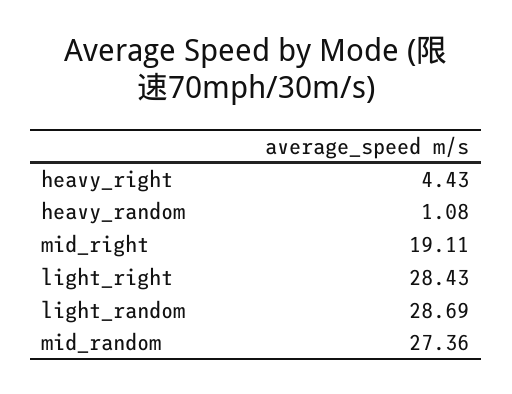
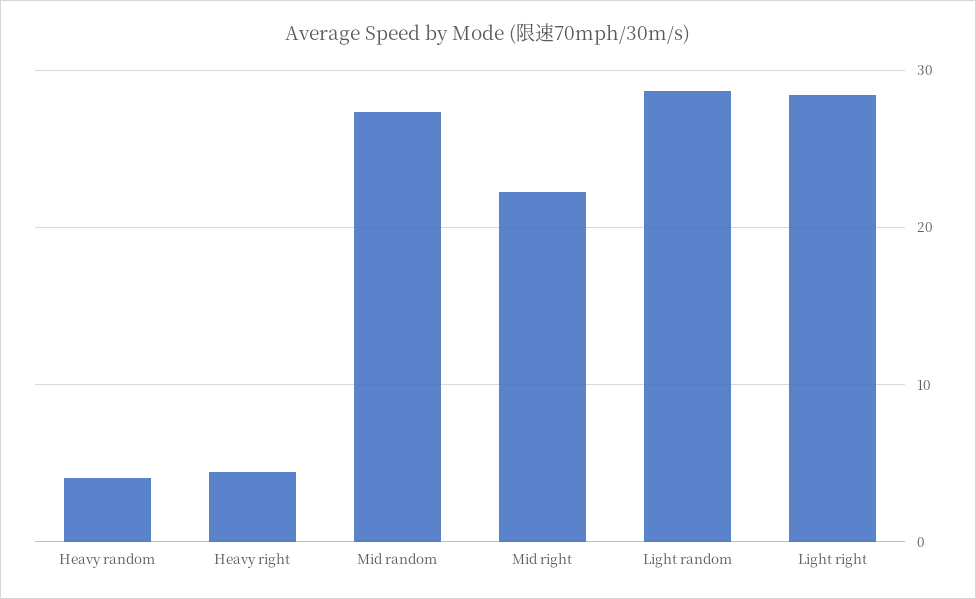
heavy_random: 1.08 -> 4
mid_right: 19.11 -> 22

